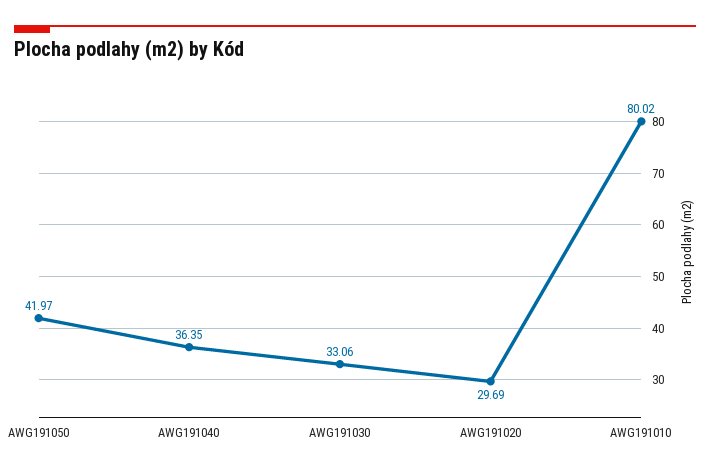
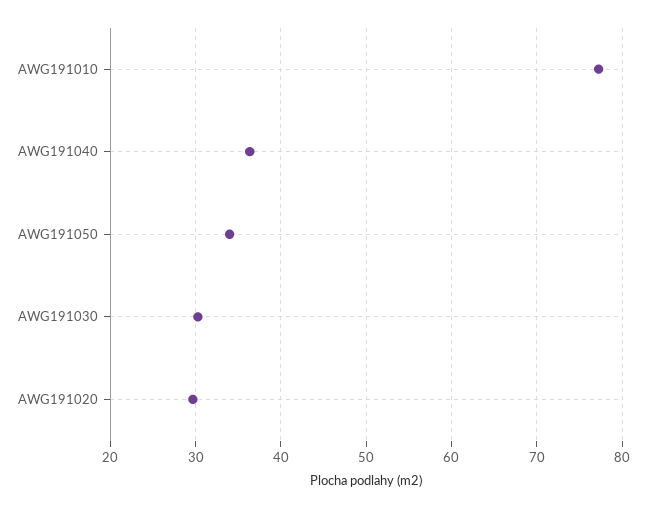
AWG191050: 41.97 -> 34
AWG191030: 33.06 -> 30
AWG191010: 80.02 -> 77

